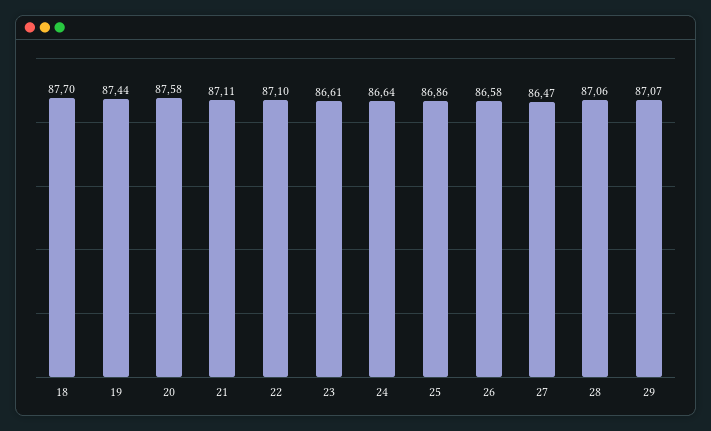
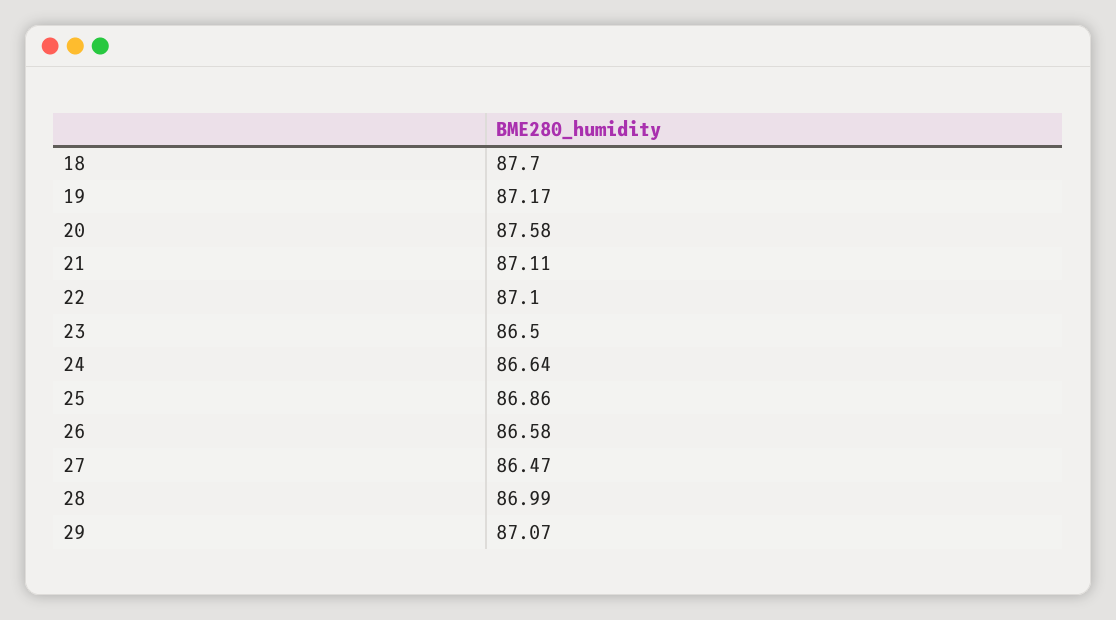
19: 87.44 -> 87.17
23: 86.61 -> 86.5
28: 87.06 -> 86.99

